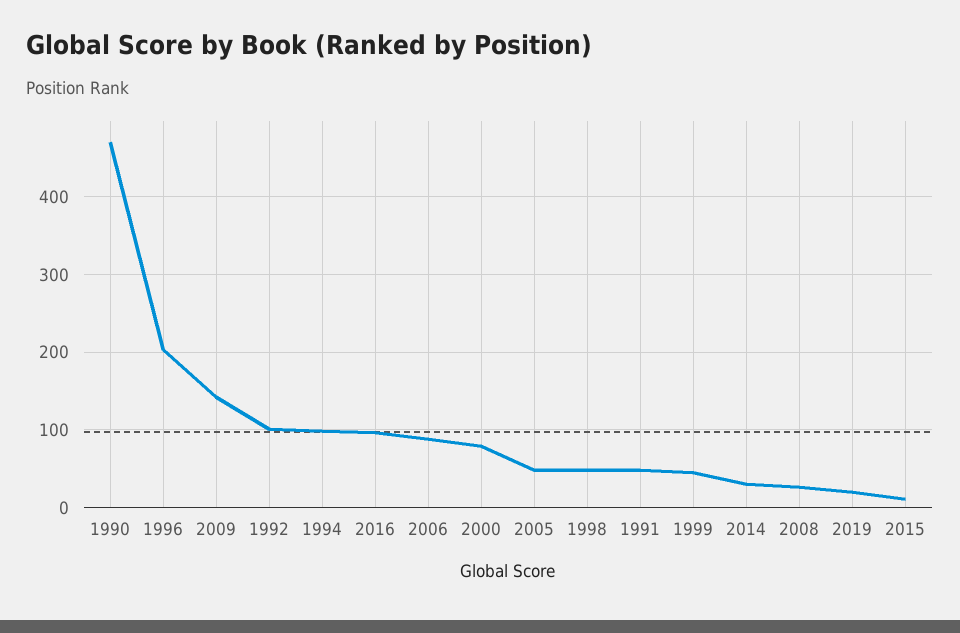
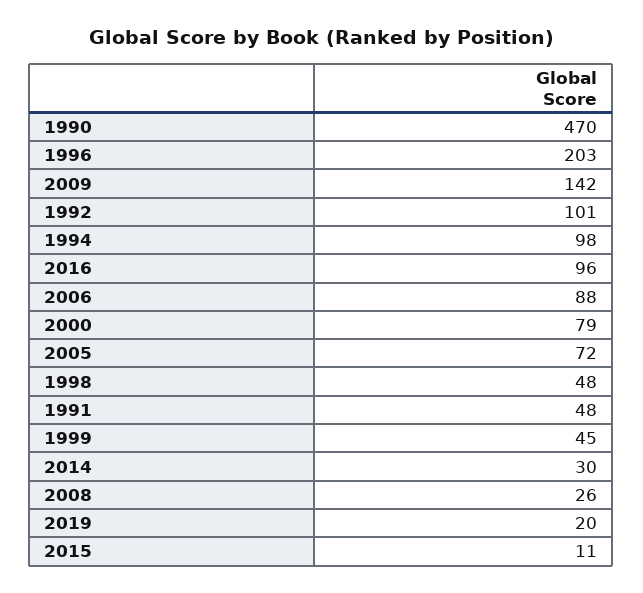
2005: 50 -> 72

